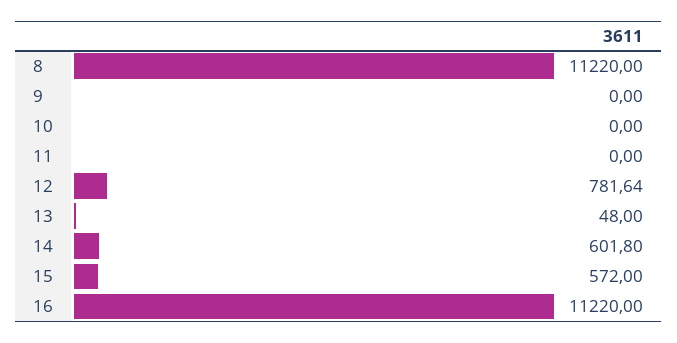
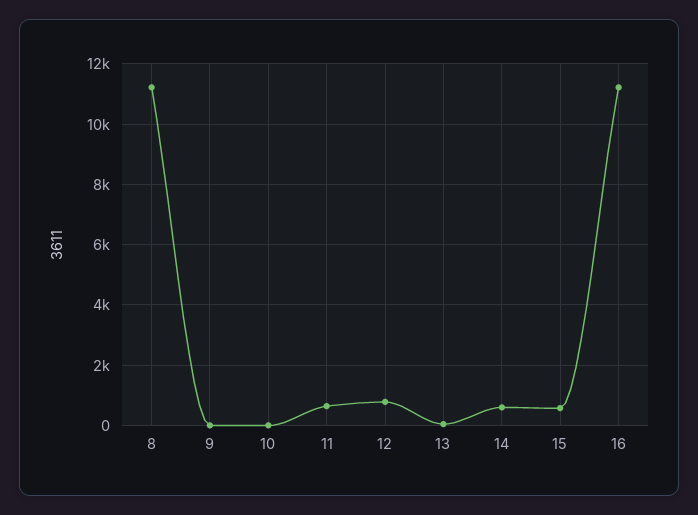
11: 0 -> 600

